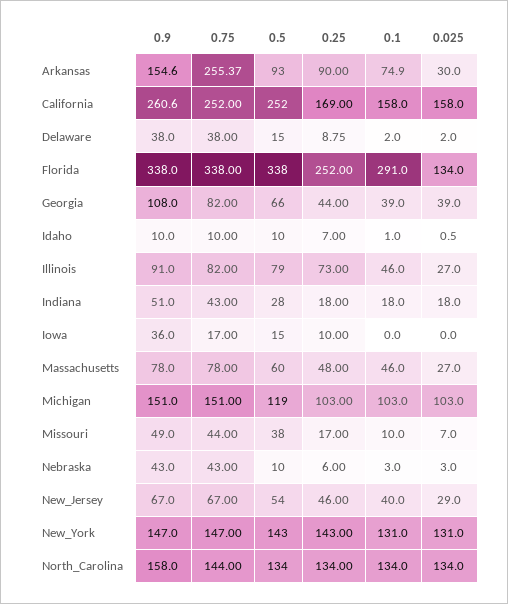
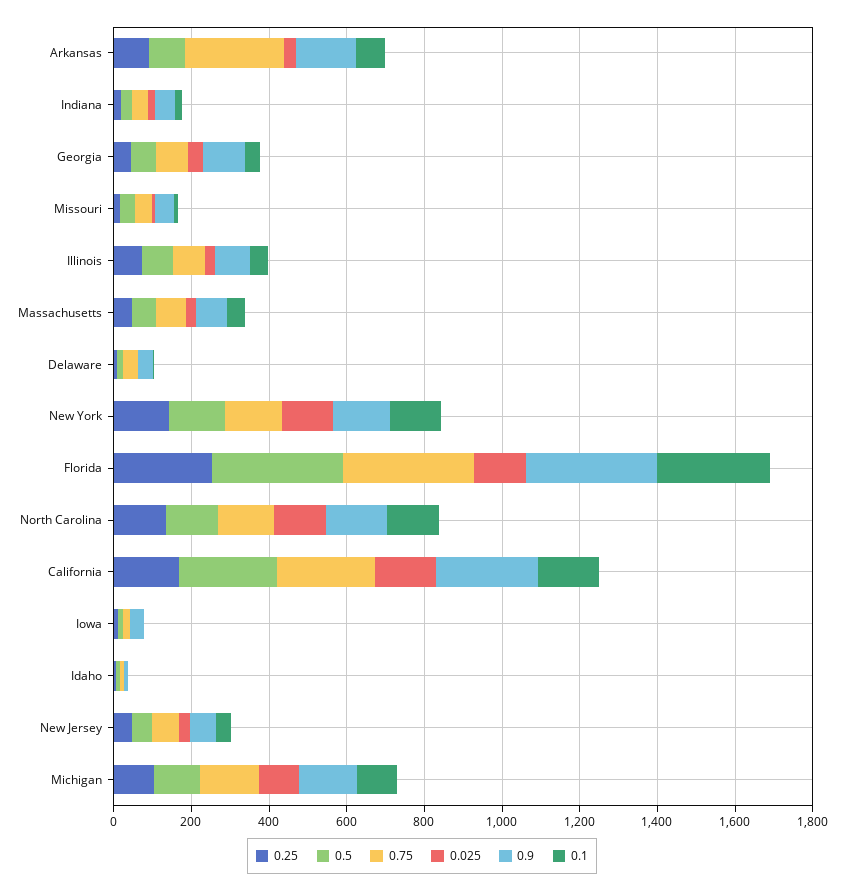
0.9, Nebraska: 43 -> none
0.75, Nebraska: 43 -> none
0.5, Nebraska: 10 -> none
0.25, Nebraska: 6 -> none
0.1, Nebraska: 3 -> none
0.025, Nebraska: 3 -> none

